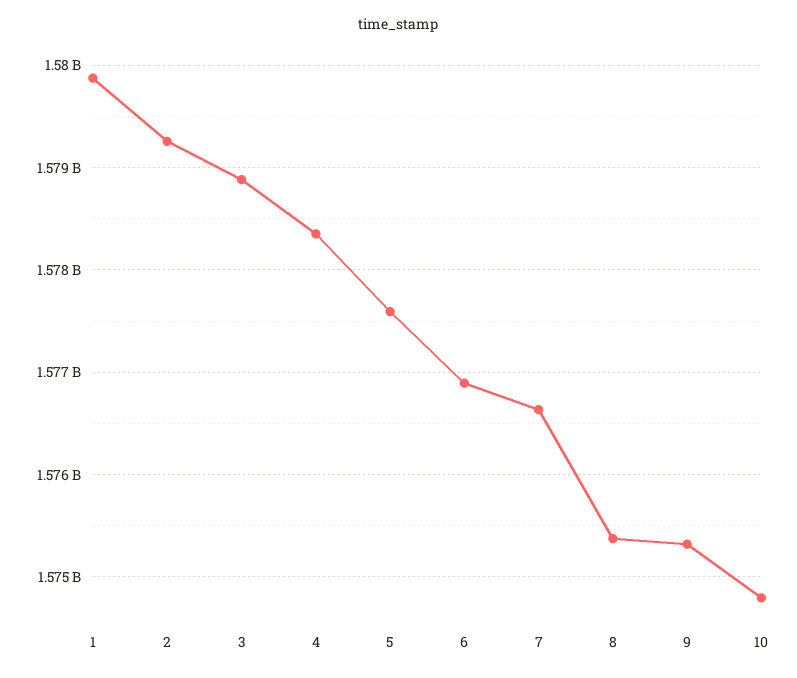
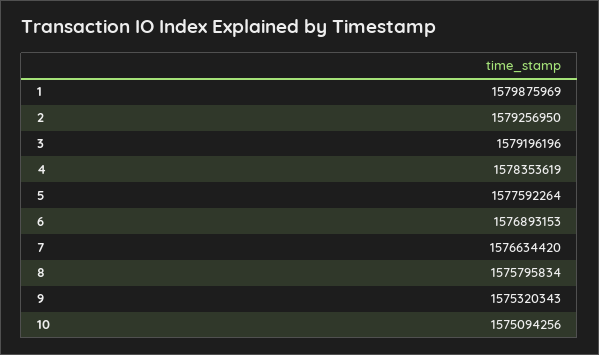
3: 1578900000 -> 1579196196
8: 1575400000 -> 1575795834
10: 1574800000 -> 1575094256

